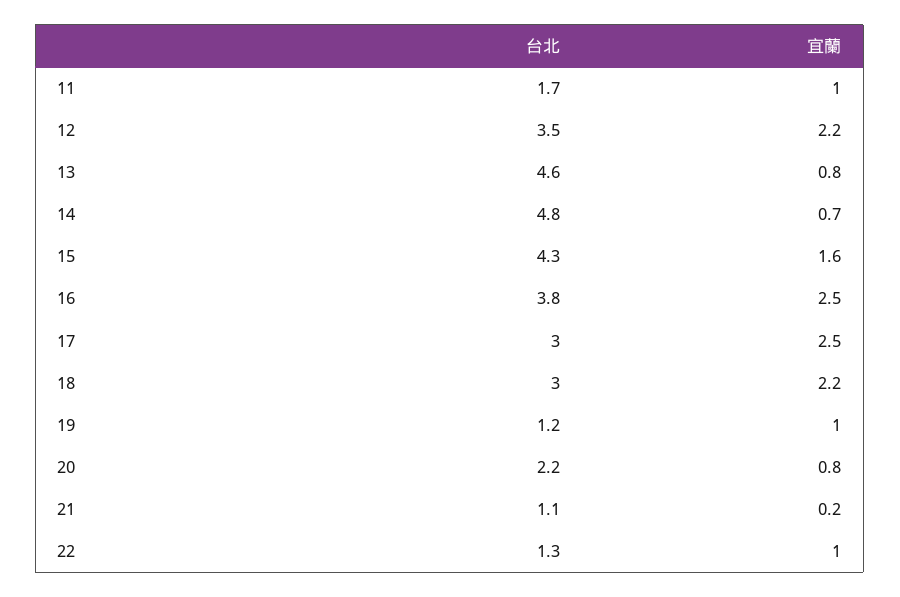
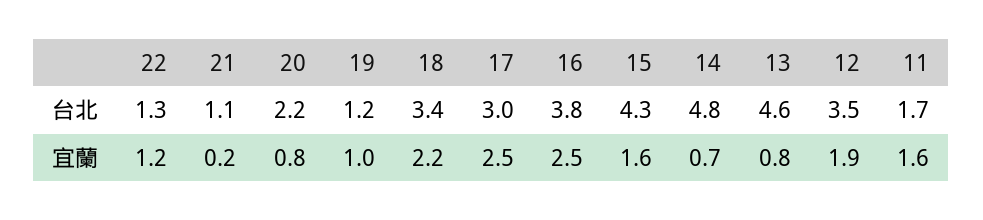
宜蘭, 11: 1 -> 1.6
宜蘭, 12: 2.2 -> 1.9
台北, 18: 3 -> 3.4
宜蘭, 22: 1 -> 1.2

